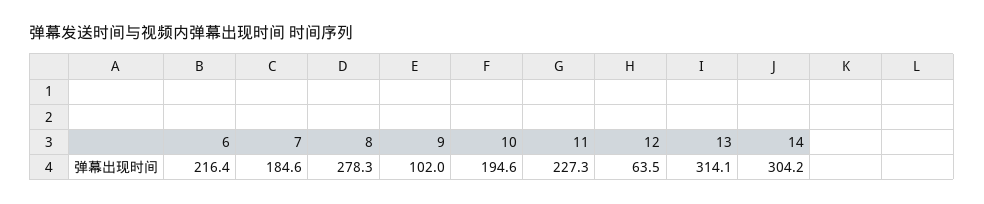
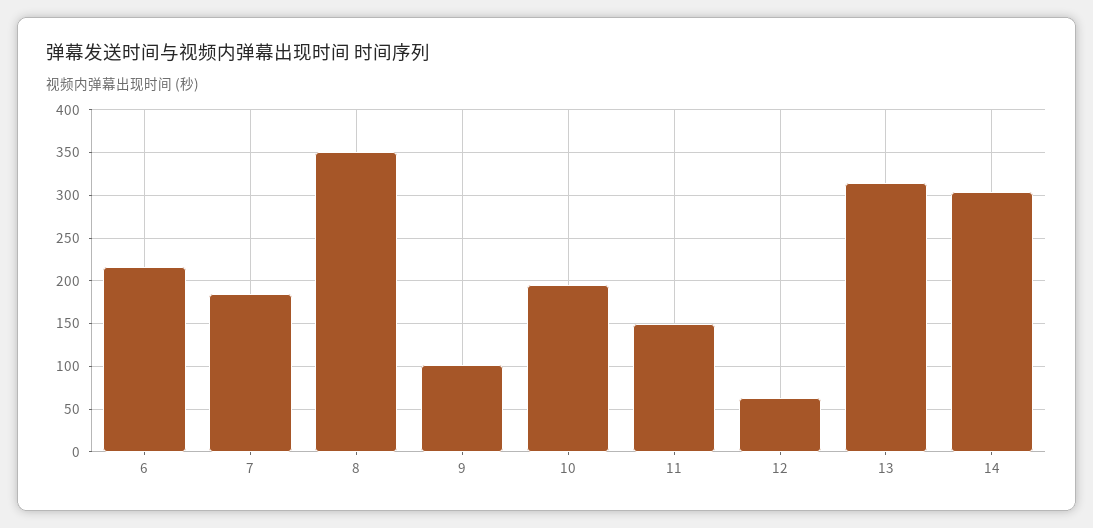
8: 278.3 -> 350
11: 227.3 -> 150

